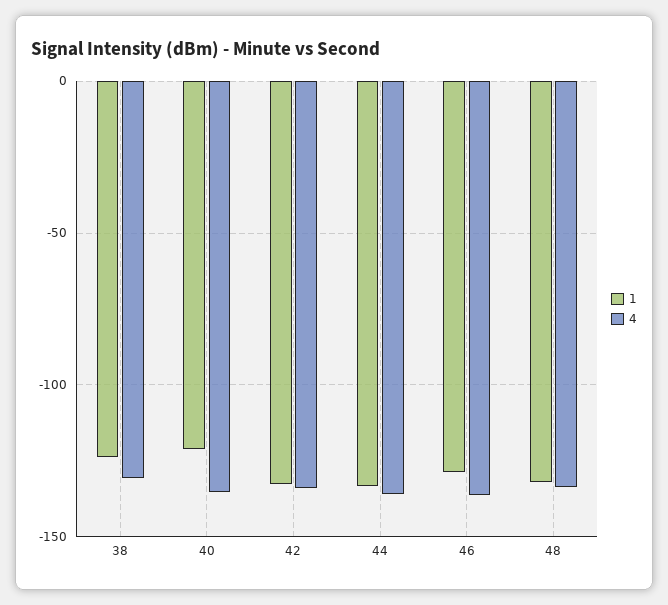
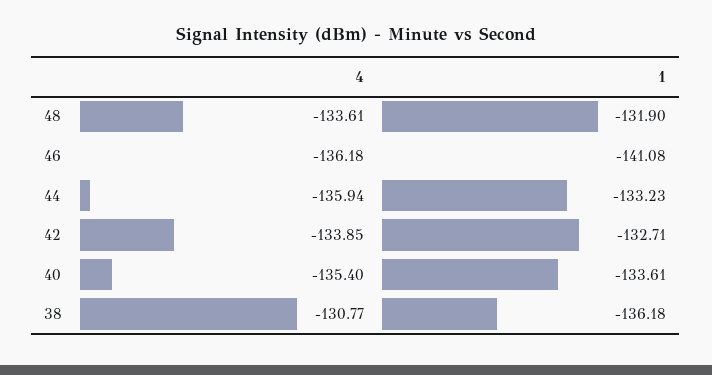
1, 38: -125 -> -136.18
1, 40: -120 -> -133.61
1, 46: -130 -> -141.08

